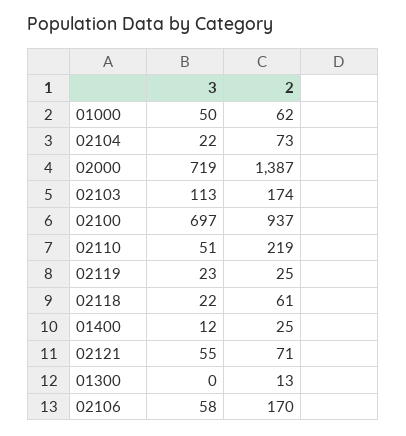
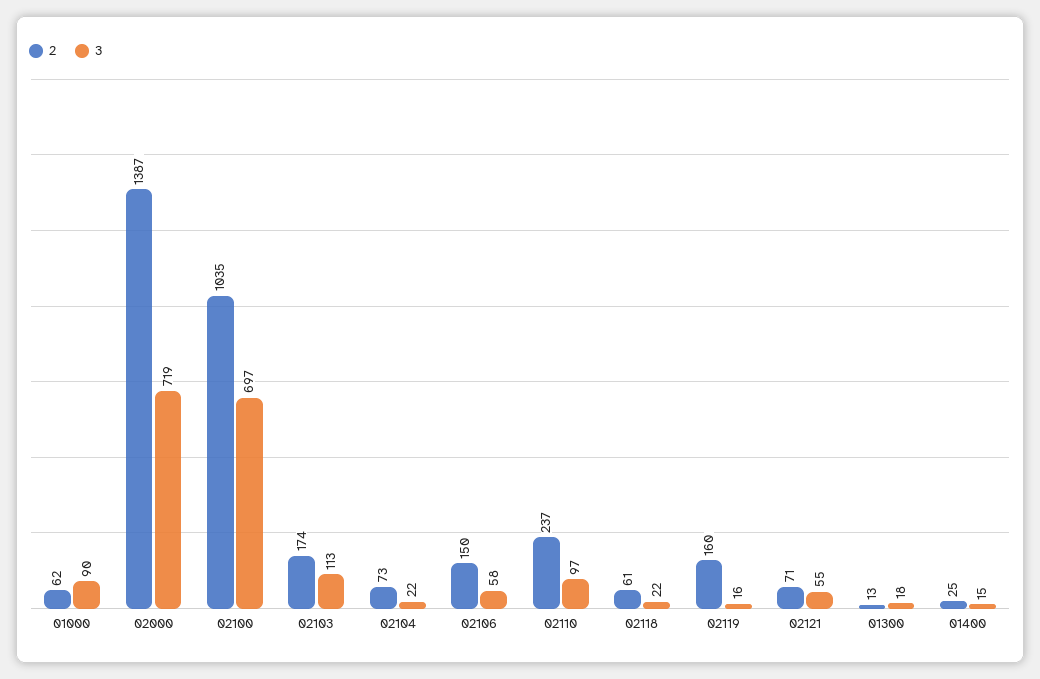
3, 01000: 50 -> 90
2, 02100: 937 -> 1035
3, 02110: 51 -> 97
2, 02110: 219 -> 237
3, 02119: 23 -> 16
2, 02119: 25 -> 160
3, 01400: 12 -> 15
3, 01300: 0 -> 18
2, 02106: 170 -> 150

